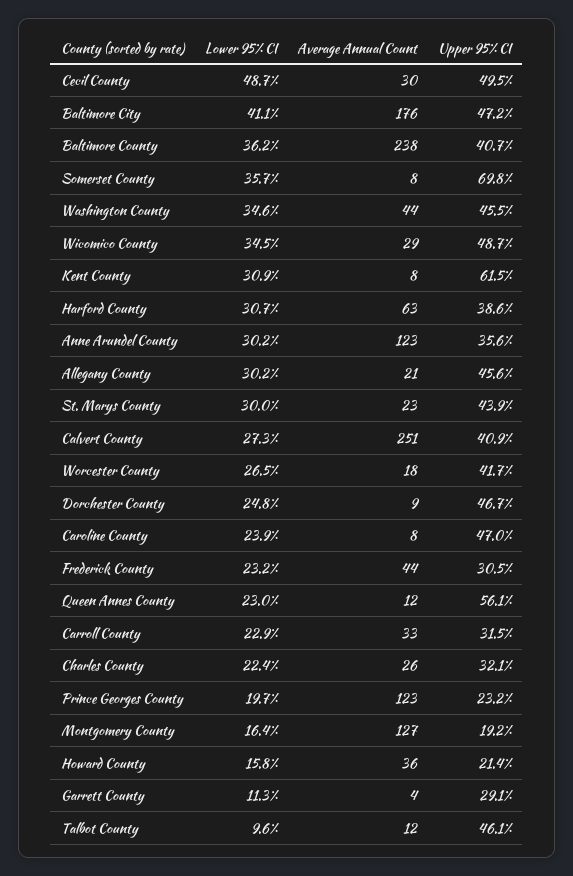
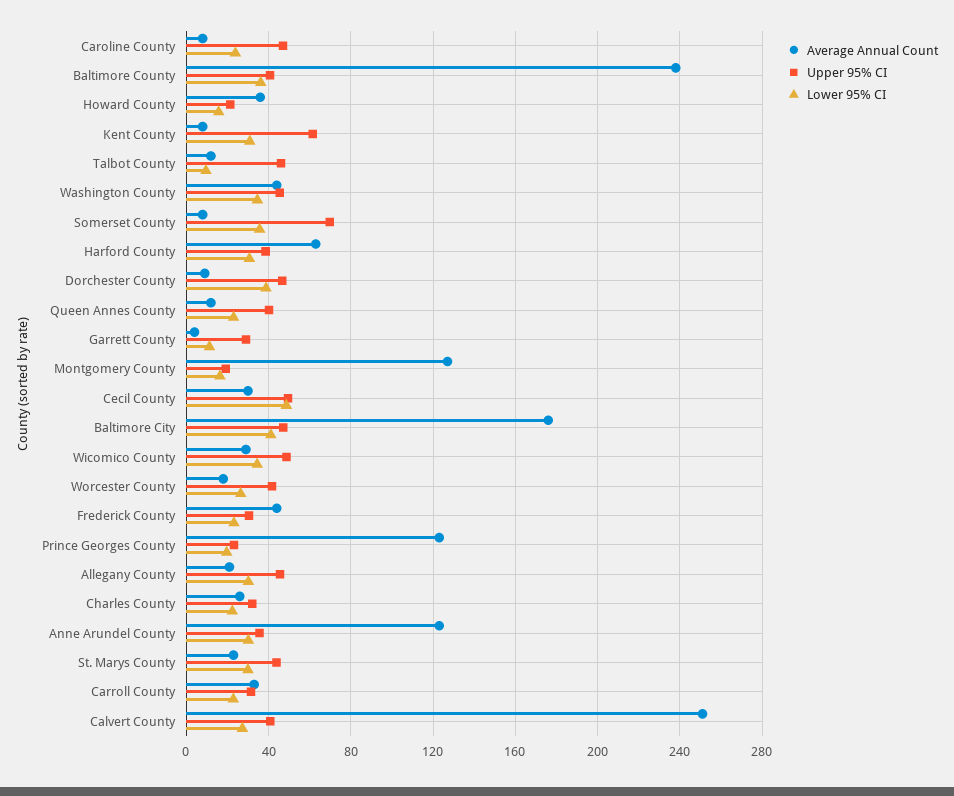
Lower 95% CI, Dorchester County: 24.8 -> 40
Upper 95% CI, Queen Annes County: 56.1 -> 40

